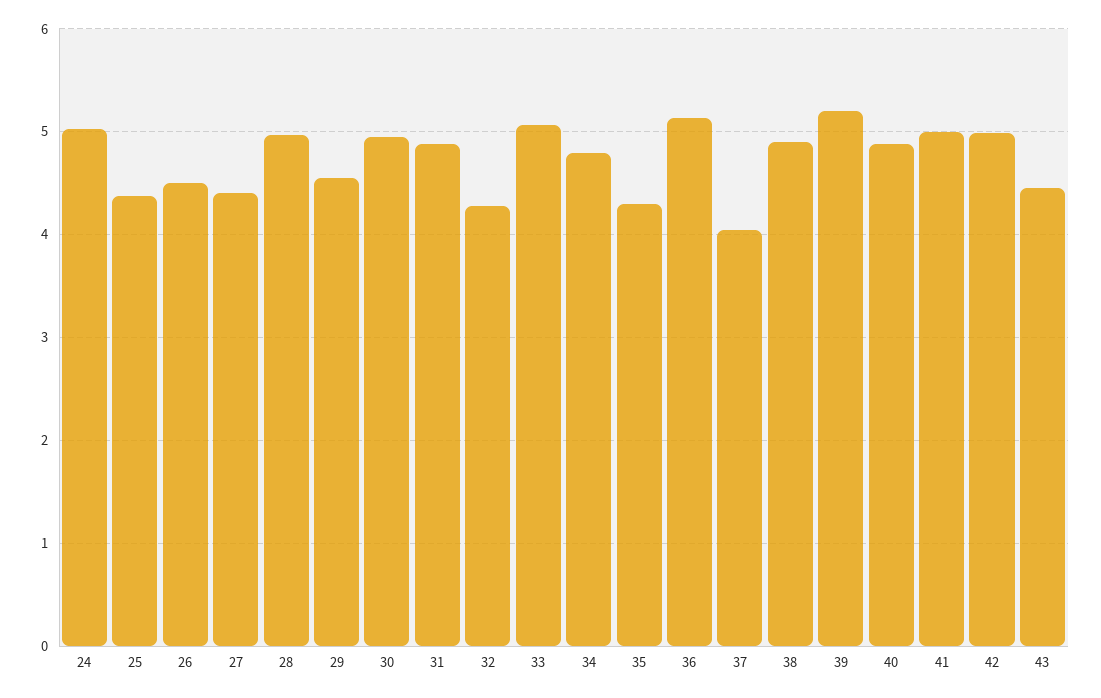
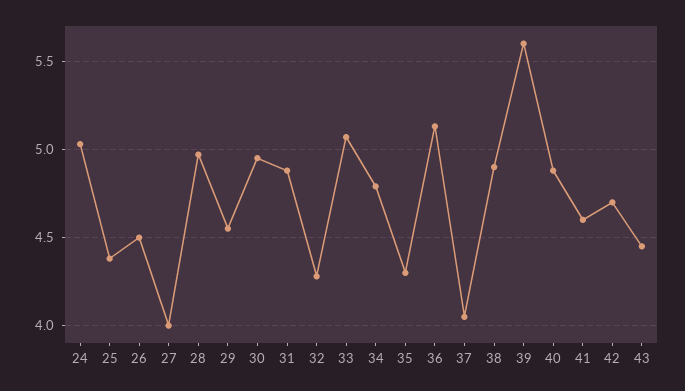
27: 4.4 -> 4
39: 5.2 -> 5.6
41: 5 -> 4.6
42: 5 -> 4.7

